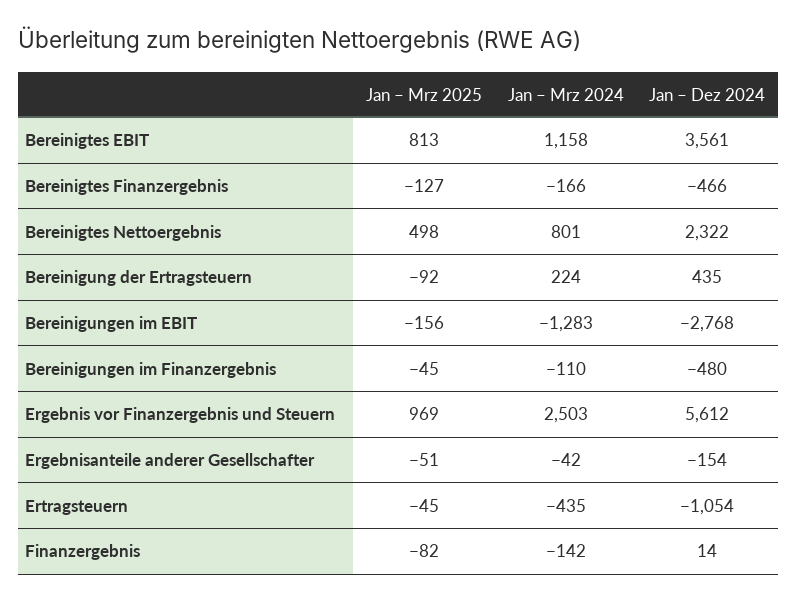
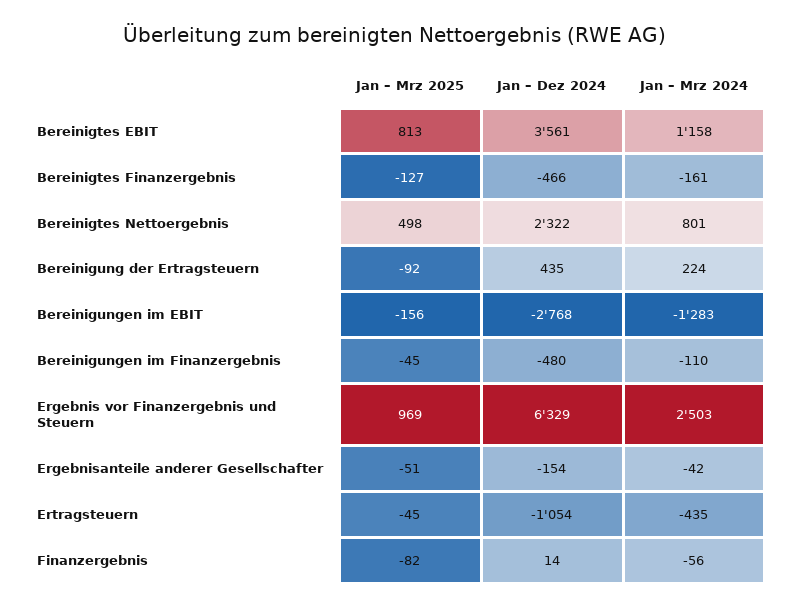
Jan – Mrz 2024, Bereinigtes Finanzergebnis: -166 -> -161
Jan – Dez 2024, Ergebnis vor Finanzergebnis und Steuern: 5612 -> 6329
Jan – Mrz 2024, Finanzergebnis: -142 -> -56

